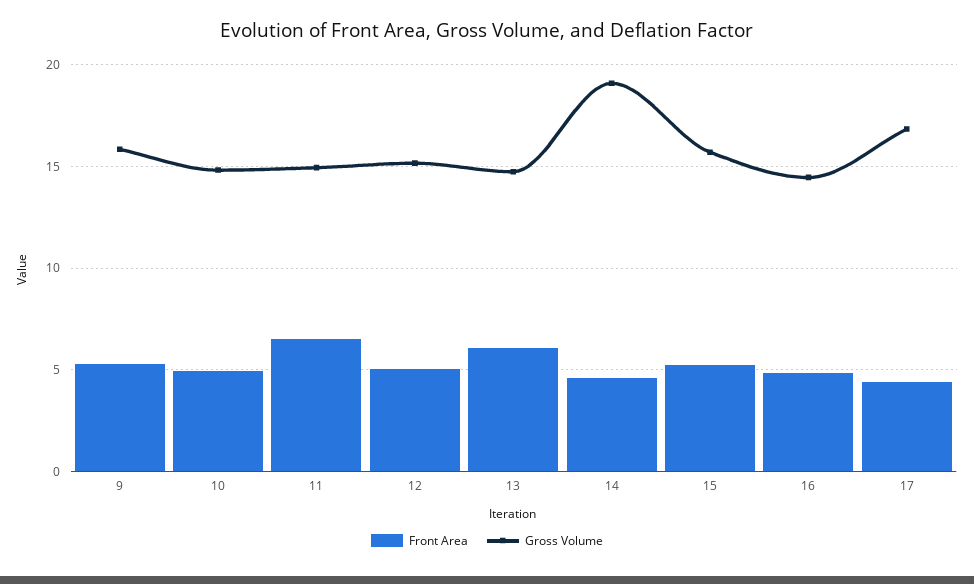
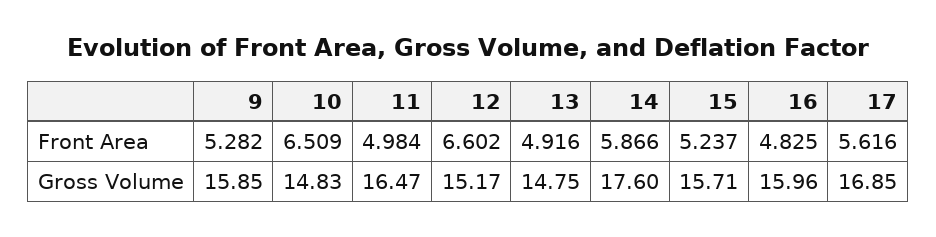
Front Area, 10: 5 -> 6.509
Front Area, 11: 6.5 -> 4.984
Gross Volume, 11: 15 -> 16.47
Front Area, 12: 5 -> 6.602
Front Area, 13: 6 -> 4.916
Front Area, 14: 4.5 -> 5.866
Gross Volume, 14: 19 -> 17.6
Gross Volume, 16: 14.5 -> 15.96
Front Area, 17: 4.5 -> 5.616

